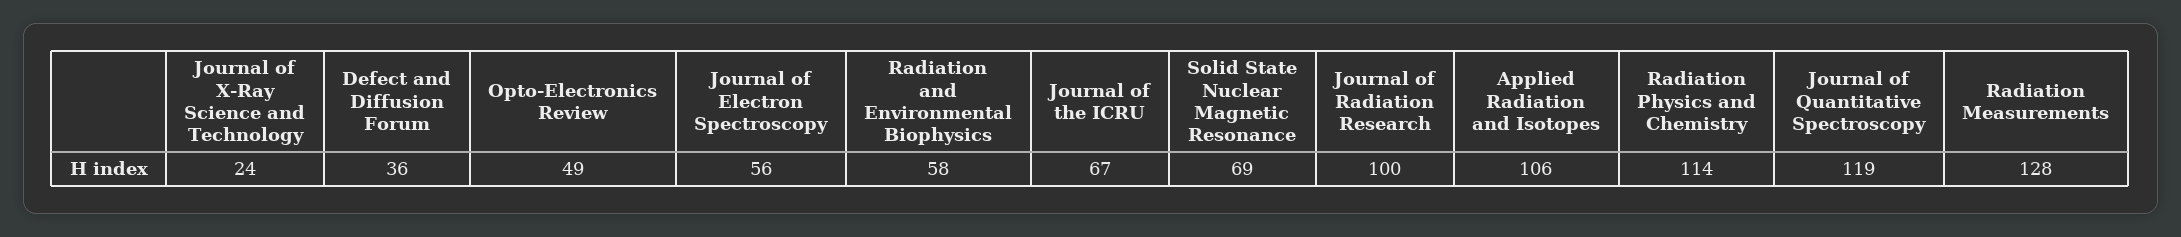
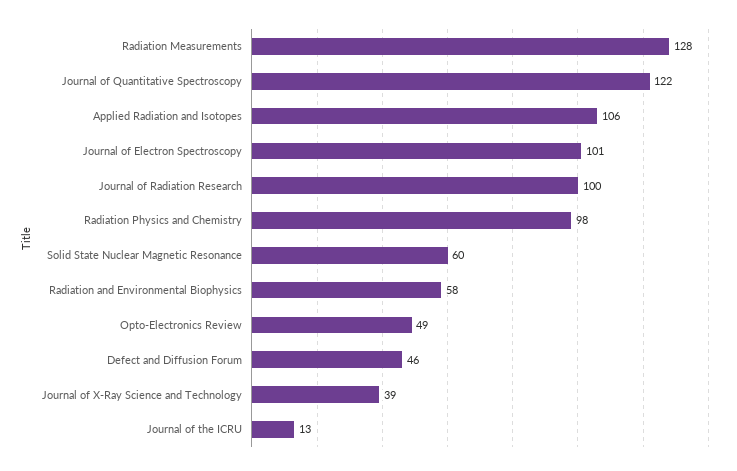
Journal of X-Ray Science and Technology: 24 -> 39
Defect and Diffusion Forum: 36 -> 46
Journal of Electron Spectroscopy: 56 -> 101
Journal of the ICRU: 67 -> 13
Solid State Nuclear Magnetic Resonance: 69 -> 60
Radiation Physics and Chemistry: 114 -> 98
Journal of Quantitative Spectroscopy: 119 -> 122

